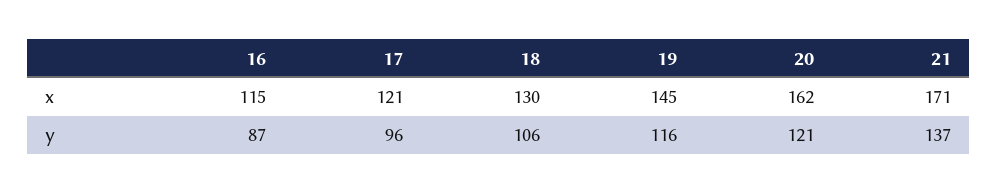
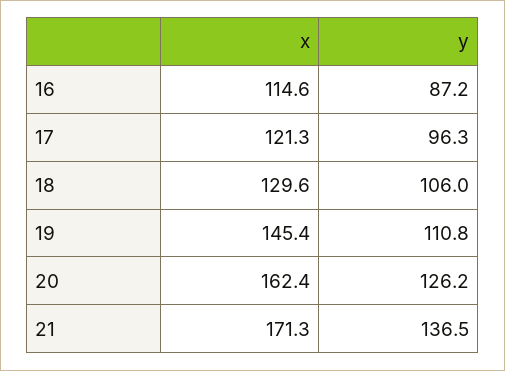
19, y: 116 -> 110.8
20, y: 121 -> 126.2

